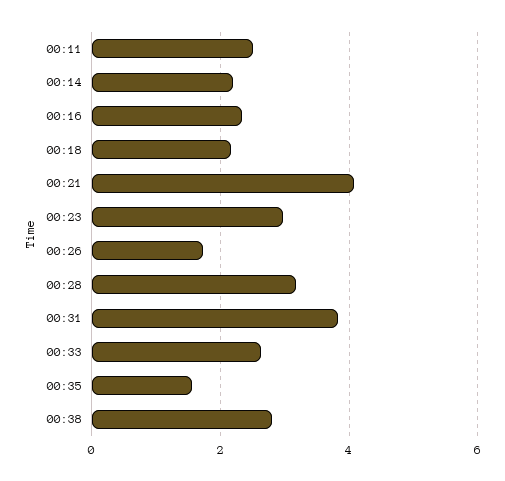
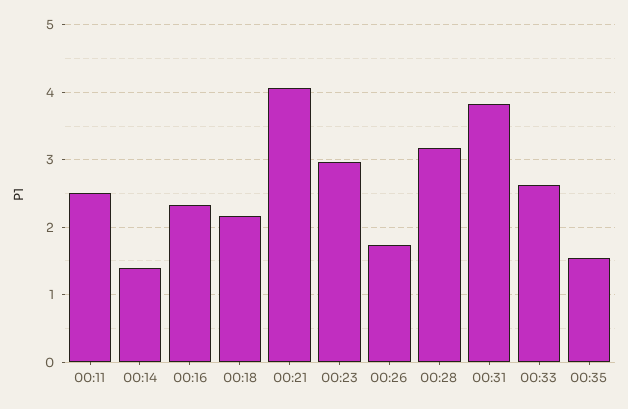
00:14: 2.2 -> 1.4
00:38: 2.8 -> none

